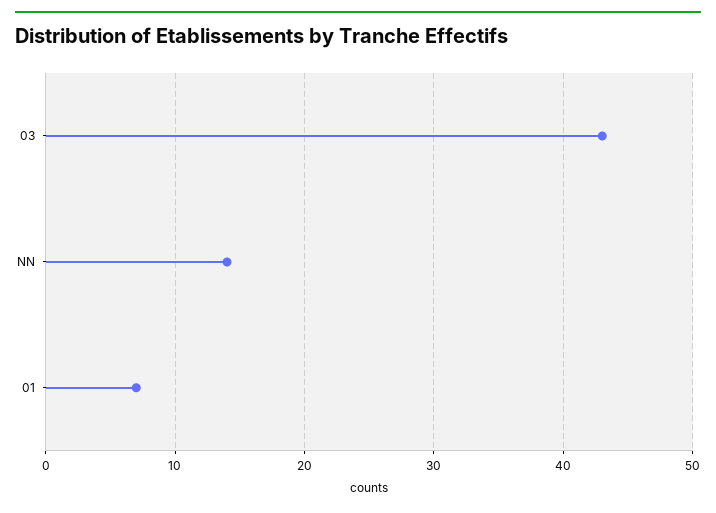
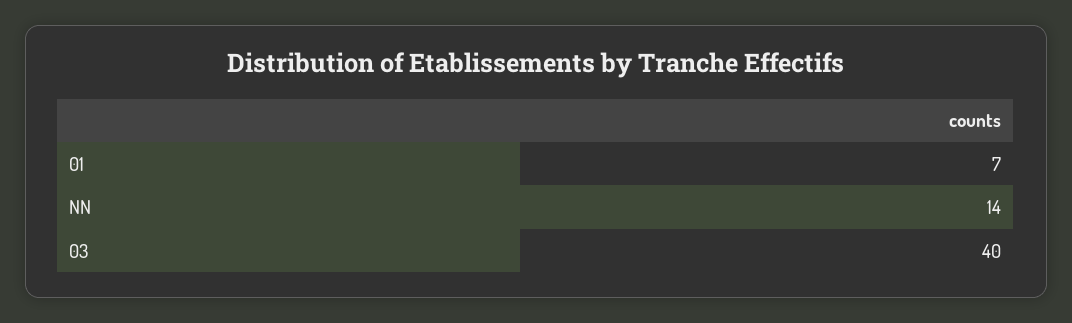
03: 43 -> 40

